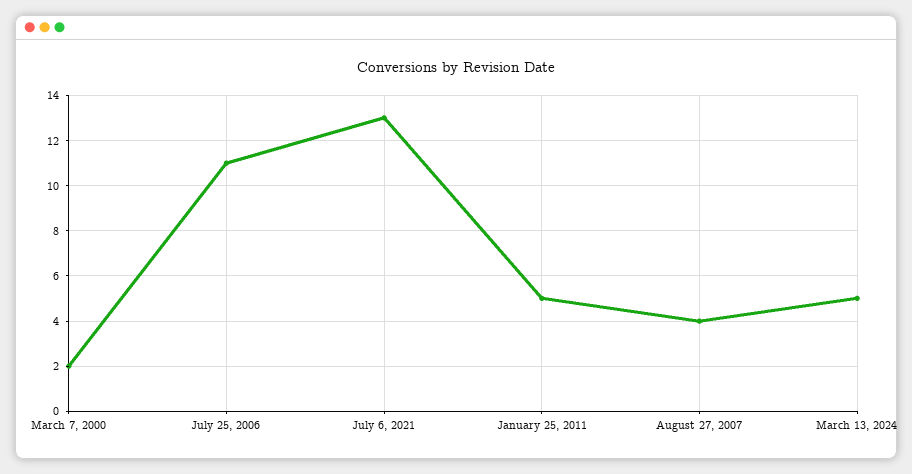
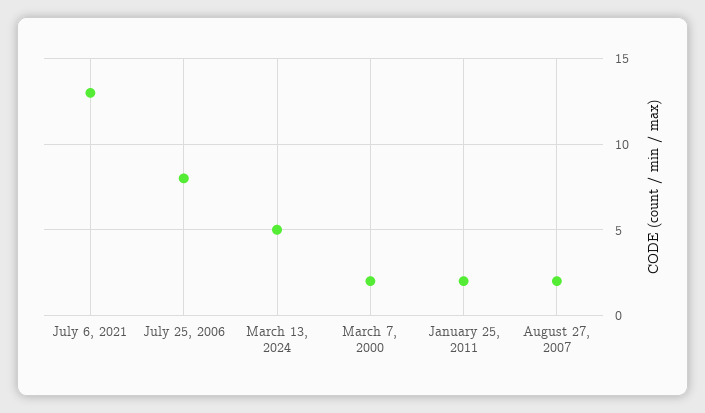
July 25, 2006: 11 -> 8
January 25, 2011: 5 -> 2
August 27, 2007: 4 -> 2

